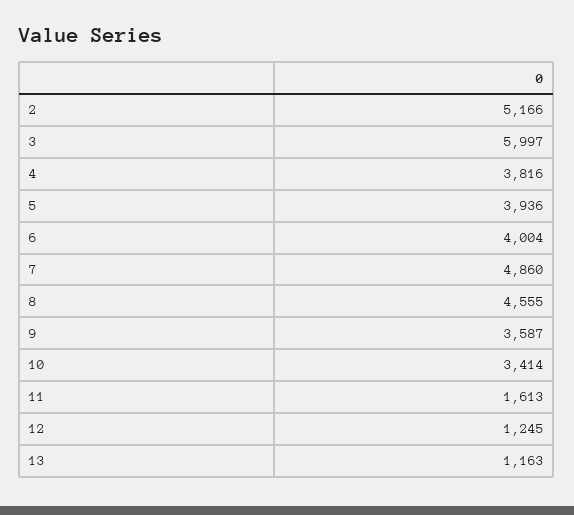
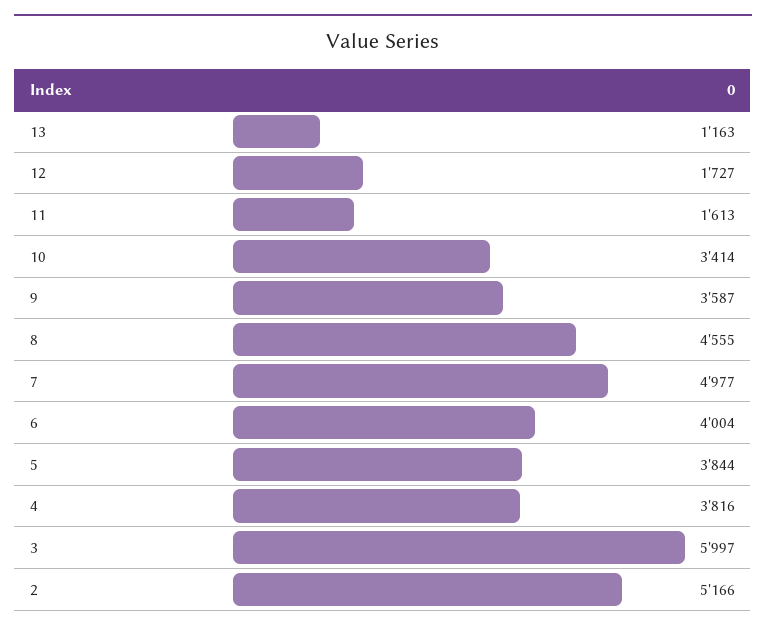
5: 3936 -> 3844
7: 4860 -> 4977
12: 1245 -> 1727

